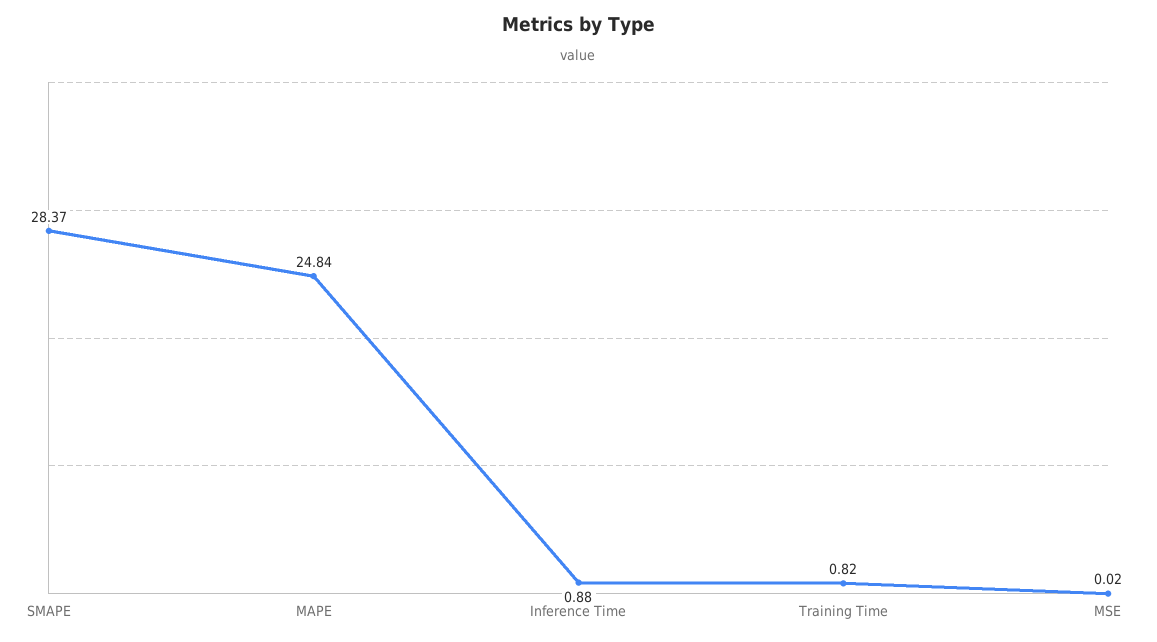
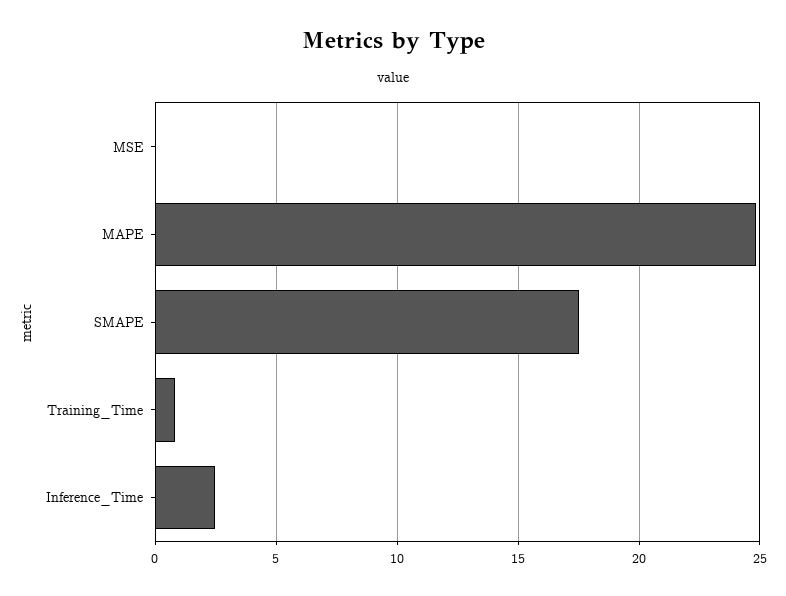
SMAPE: 28.37 -> 17.5
Inference Time: 0.88 -> 2.5

